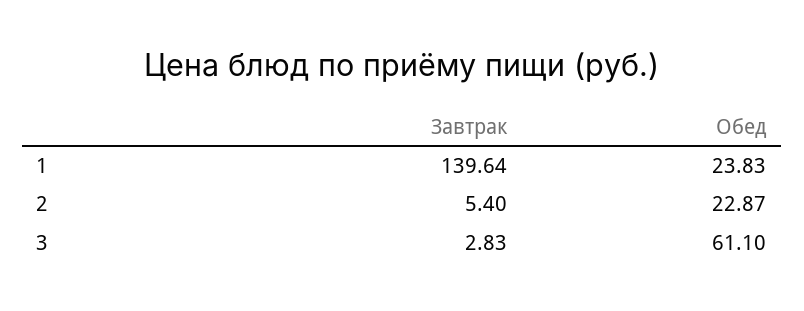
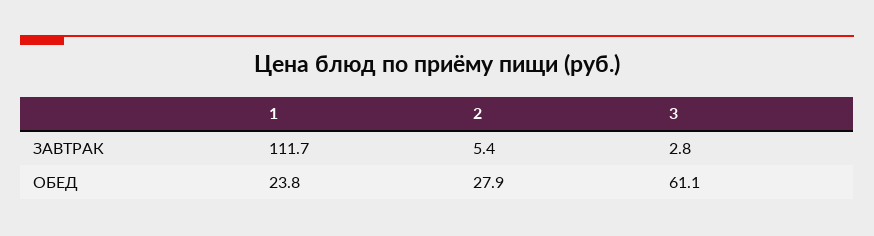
Завтрак, 1: 139.64 -> 111.7
Обед, 2: 22.87 -> 27.9

